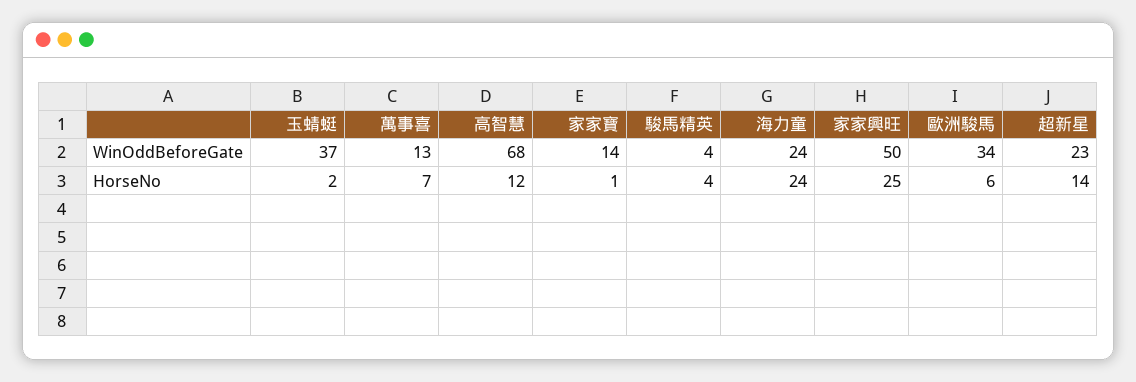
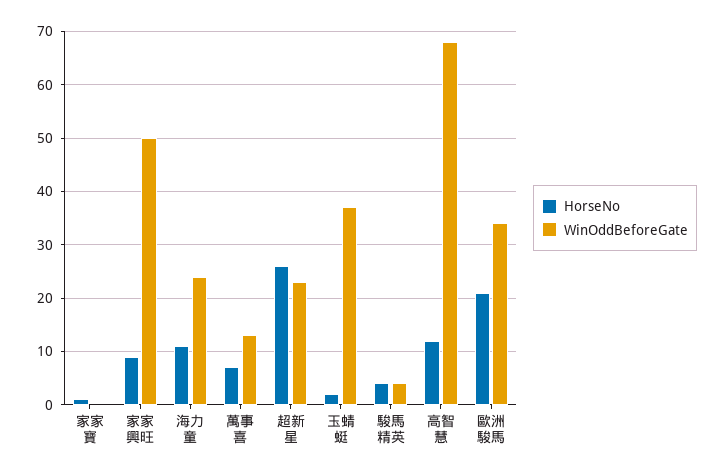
WinOddBeforeGate, 家家寶: 14 -> 0
HorseNo, 海力童: 24 -> 10
HorseNo, 家家興旺: 25 -> 10
HorseNo, 歐洲駿馬: 6 -> 20
HorseNo, 超新星: 14 -> 25

